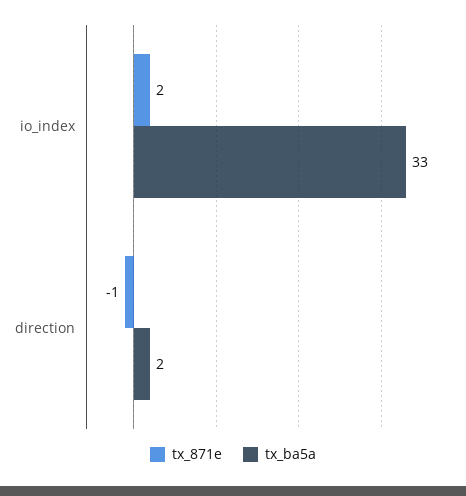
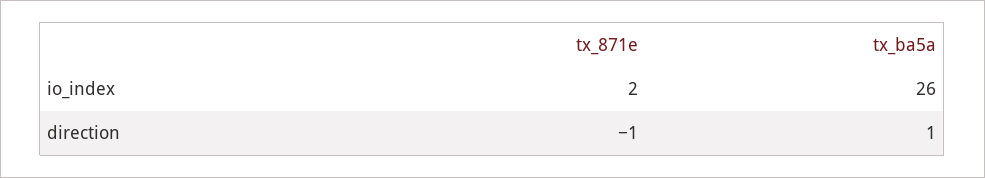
tx_ba5a, io_index: 33 -> 26
tx_ba5a, direction: 2 -> 1

